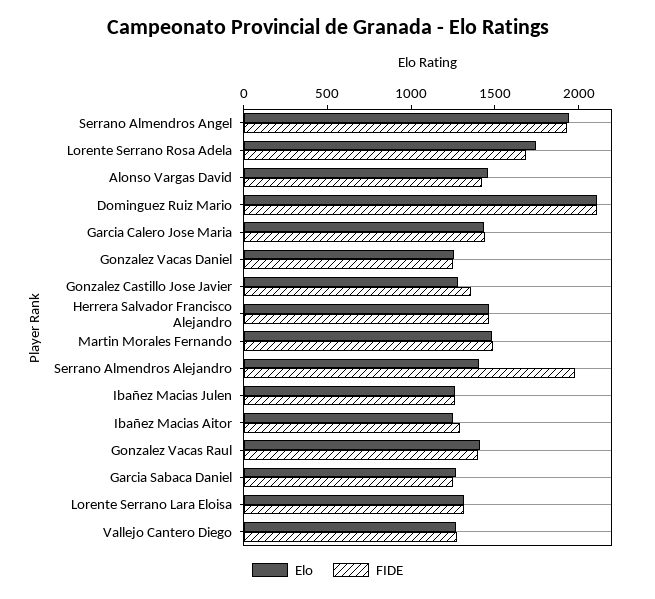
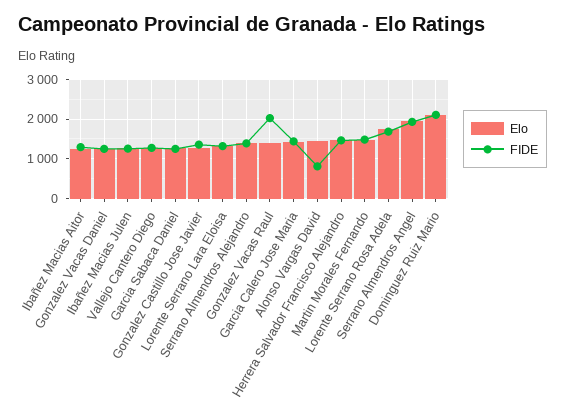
FIDE, Alonso Vargas David: 1400 -> 800
FIDE, Serrano Almendros Alejandro: 2000 -> 1400
FIDE, Gonzalez Vacas Raul: 1400 -> 2000

